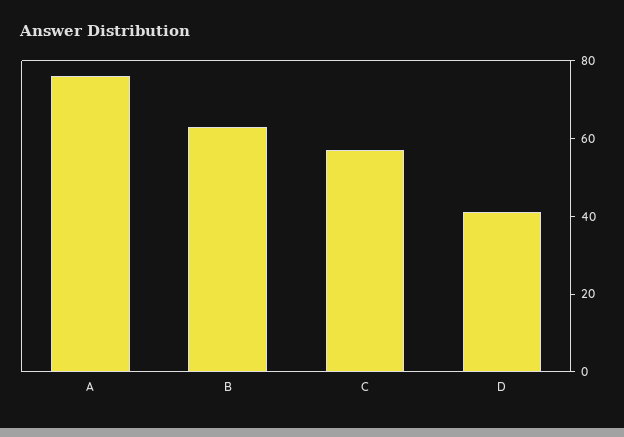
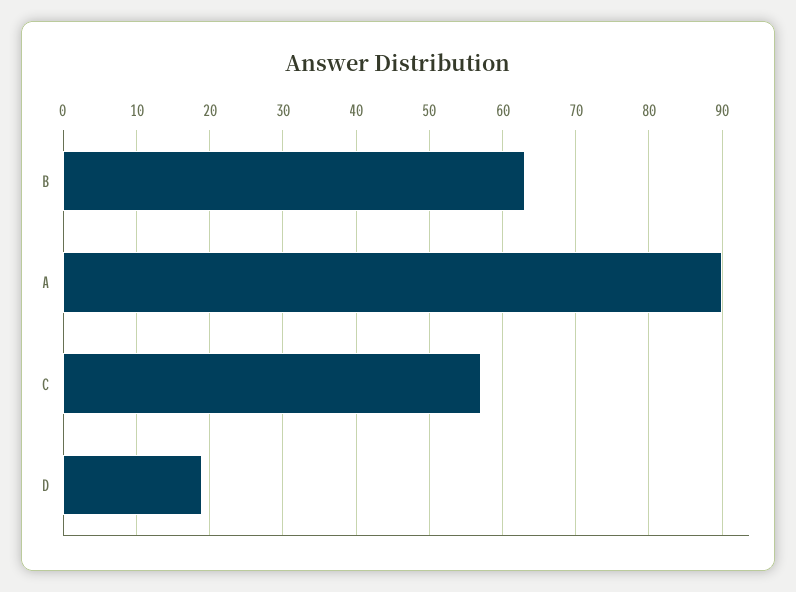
A: 75 -> 90
D: 40 -> 19

